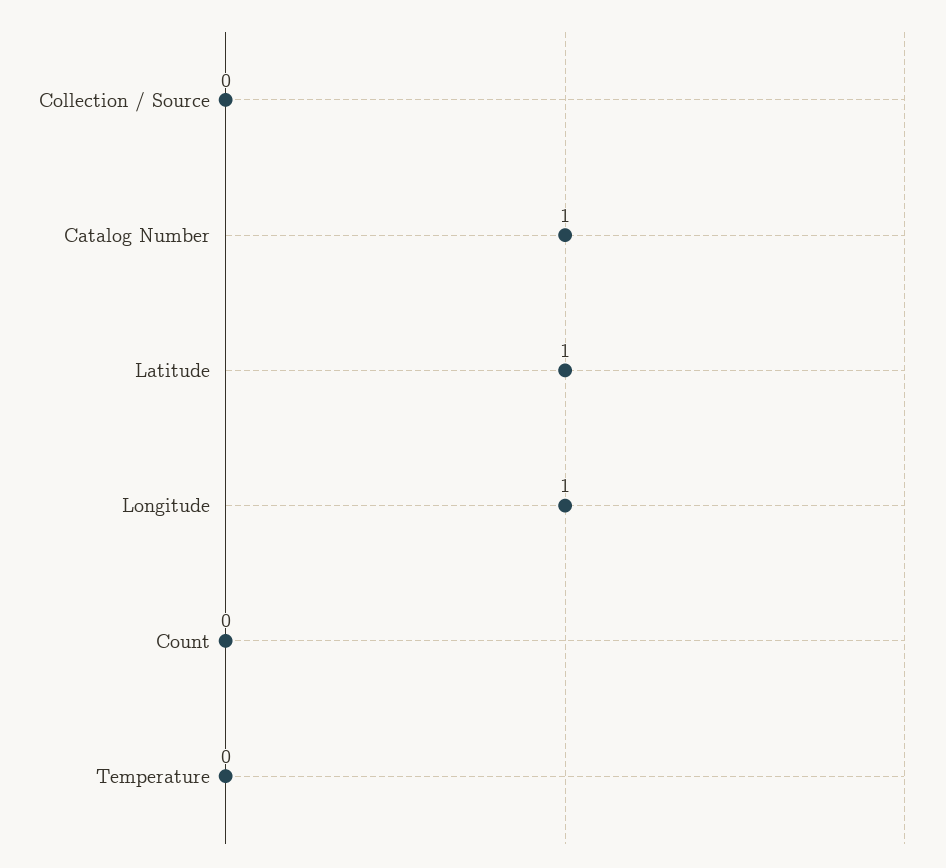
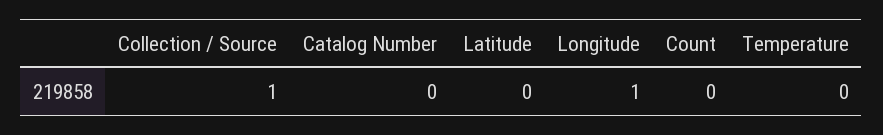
Collection / Source: 0 -> 1
Catalog Number: 1 -> 0
Latitude: 1 -> 0

